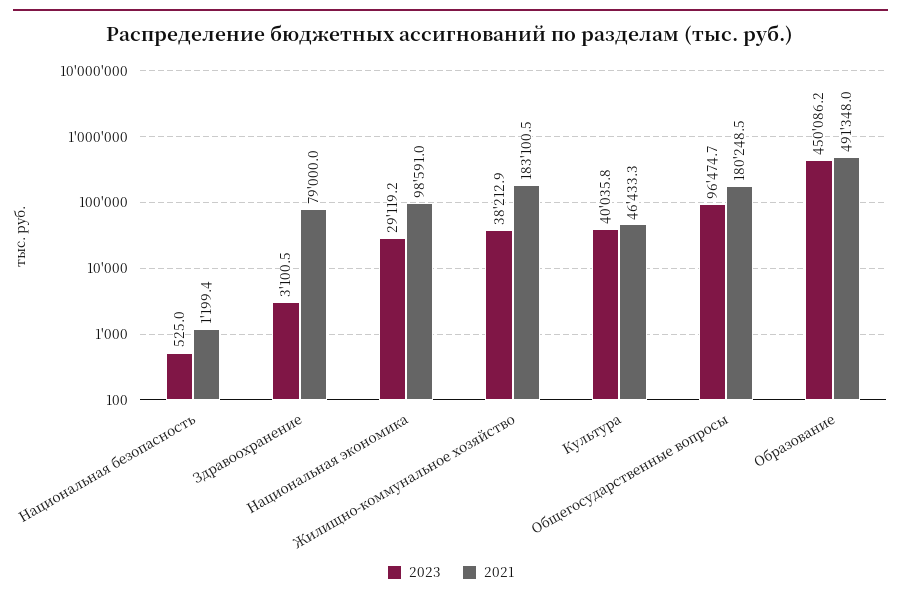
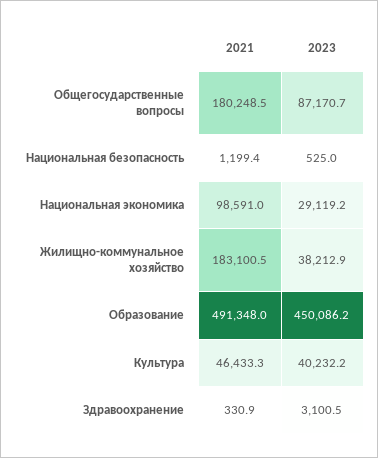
2021, Здравоохранение: 79000 -> 330.9
2023, Культура: 40035.8 -> 40232.2
2023, Общегосударственные вопросы: 96474.7 -> 87170.7

